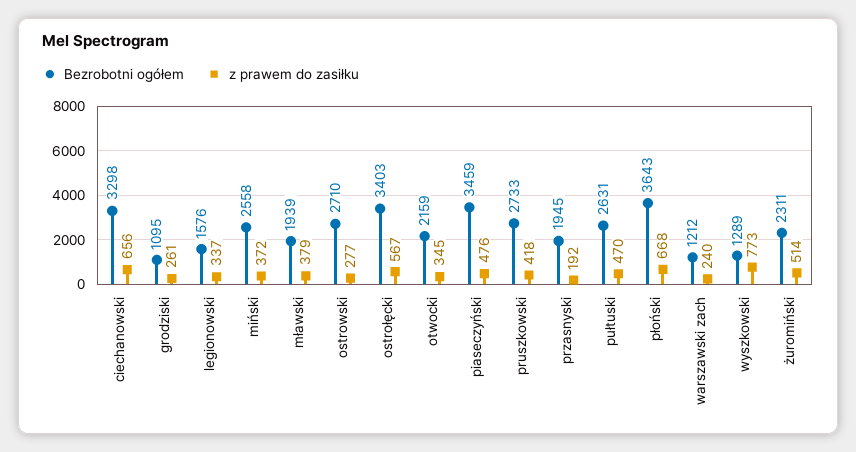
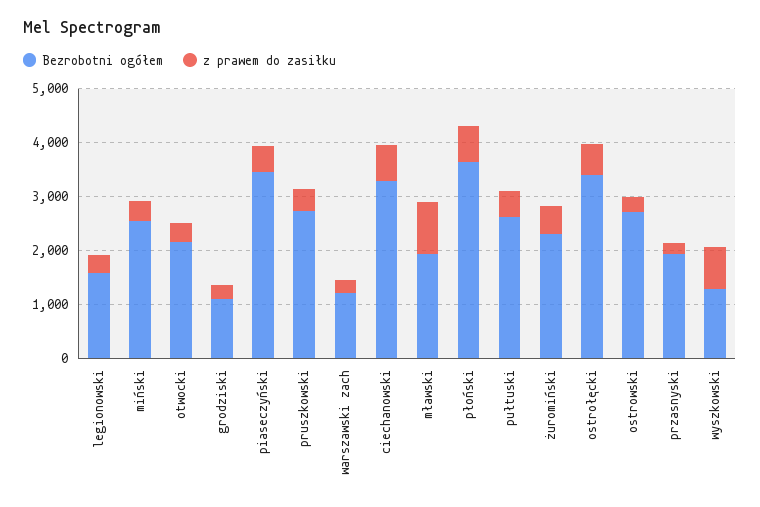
z prawem do zasiłku, mławski: 379 -> 1000

